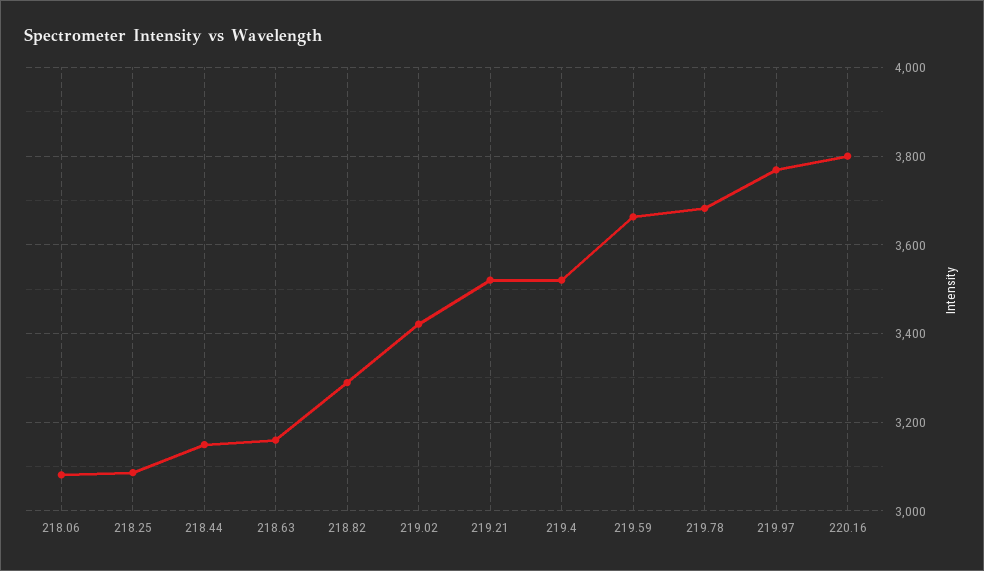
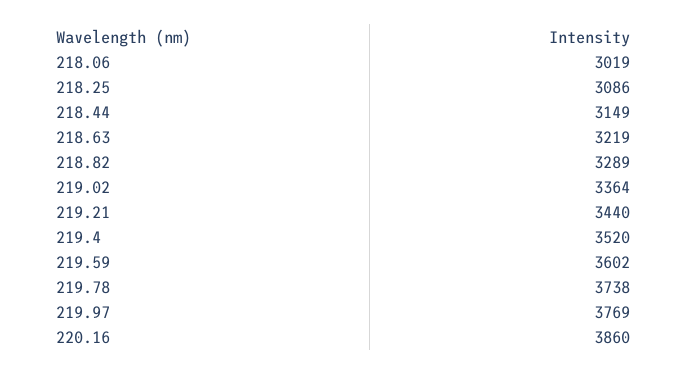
218.06: 3080 -> 3019
218.63: 3160 -> 3219
219.02: 3420 -> 3364
219.21: 3520 -> 3440
219.59: 3660 -> 3602
219.78: 3680 -> 3738
220.16: 3800 -> 3860

